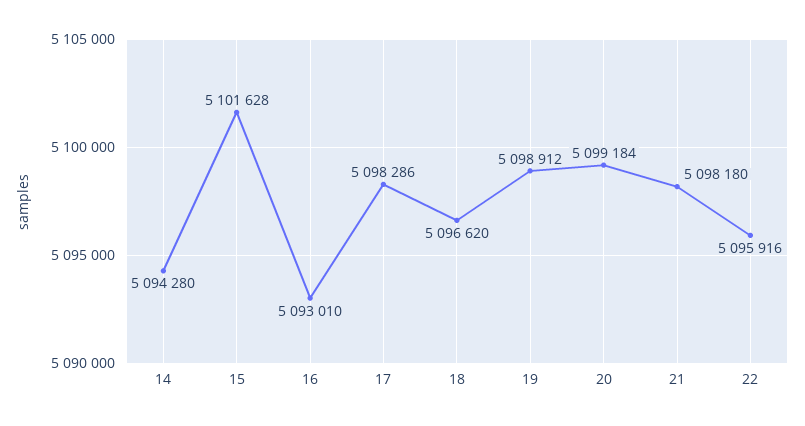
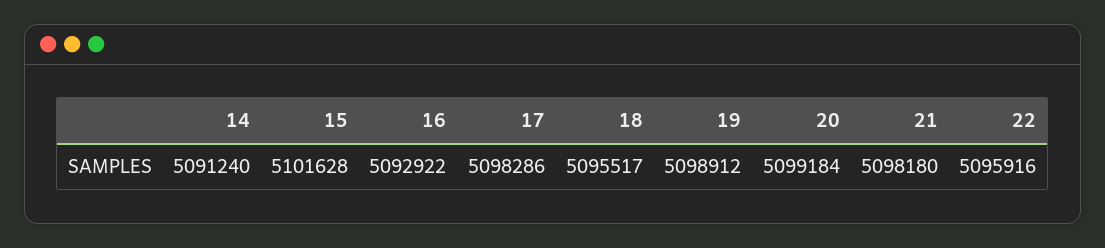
14: 5094280 -> 5091240
16: 5093010 -> 5092922
18: 5096620 -> 5095517

